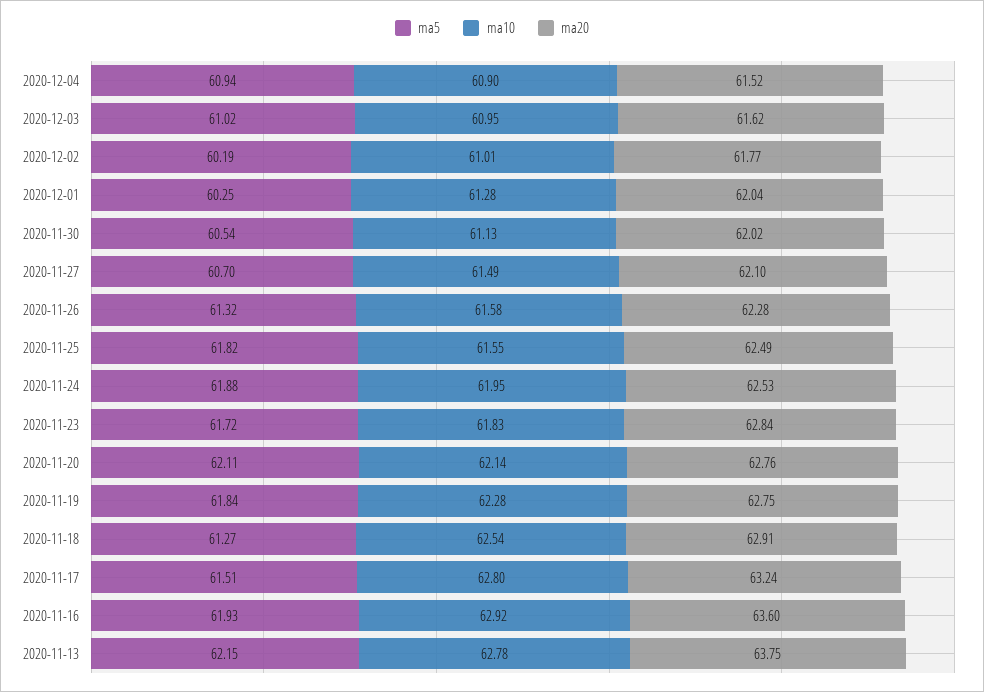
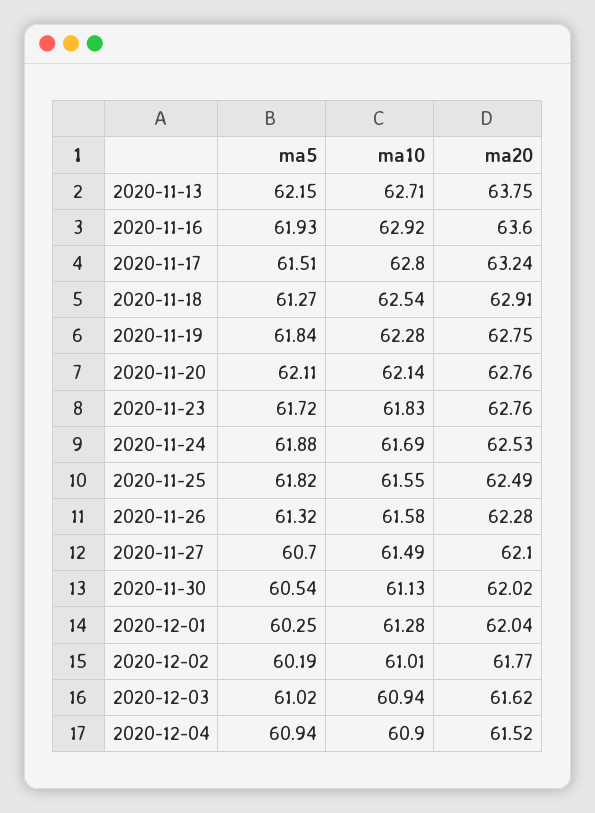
ma10, 2020-12-03: 60.95 -> 60.94
ma10, 2020-11-24: 61.95 -> 61.69
ma20, 2020-11-23: 62.84 -> 62.76
ma10, 2020-11-13: 62.78 -> 62.71

